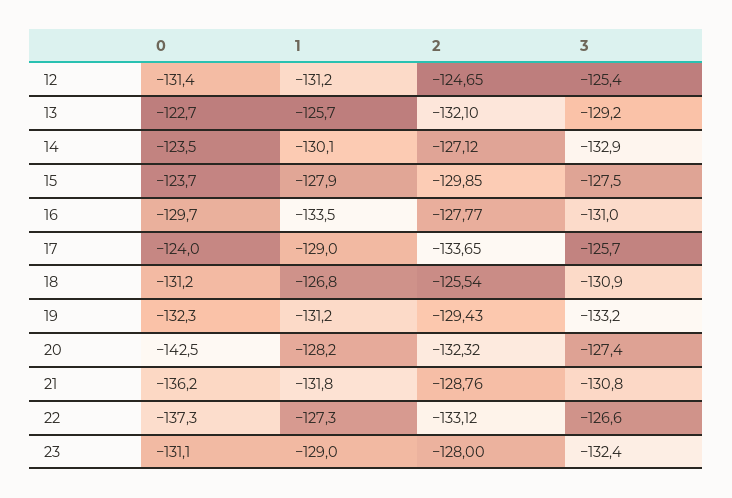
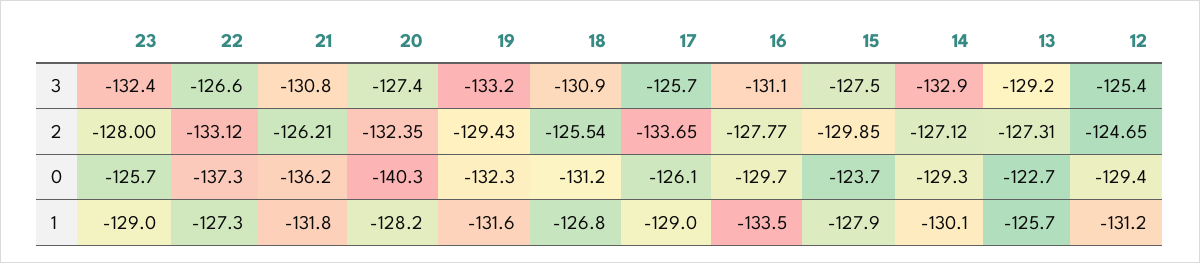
0, 12: -131.4 -> -129.4
2, 13: -132.1 -> -127.31
0, 14: -123.5 -> -129.3
3, 16: -131 -> -131.1
0, 17: -124 -> -126.1
1, 19: -131.2 -> -131.6
0, 20: -142.5 -> -140.3
2, 20: -132.32 -> -132.35
2, 21: -128.76 -> -126.21
0, 23: -131.1 -> -125.7

